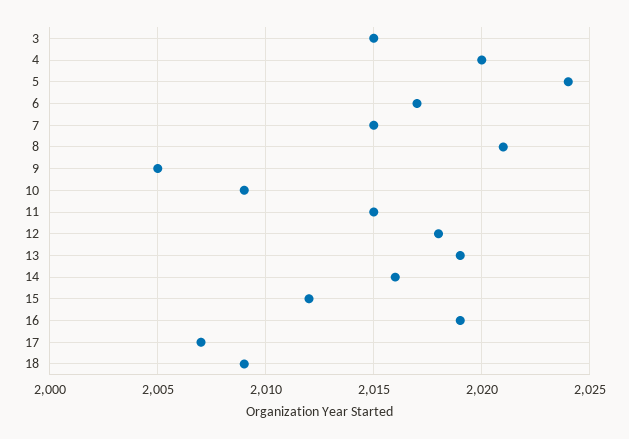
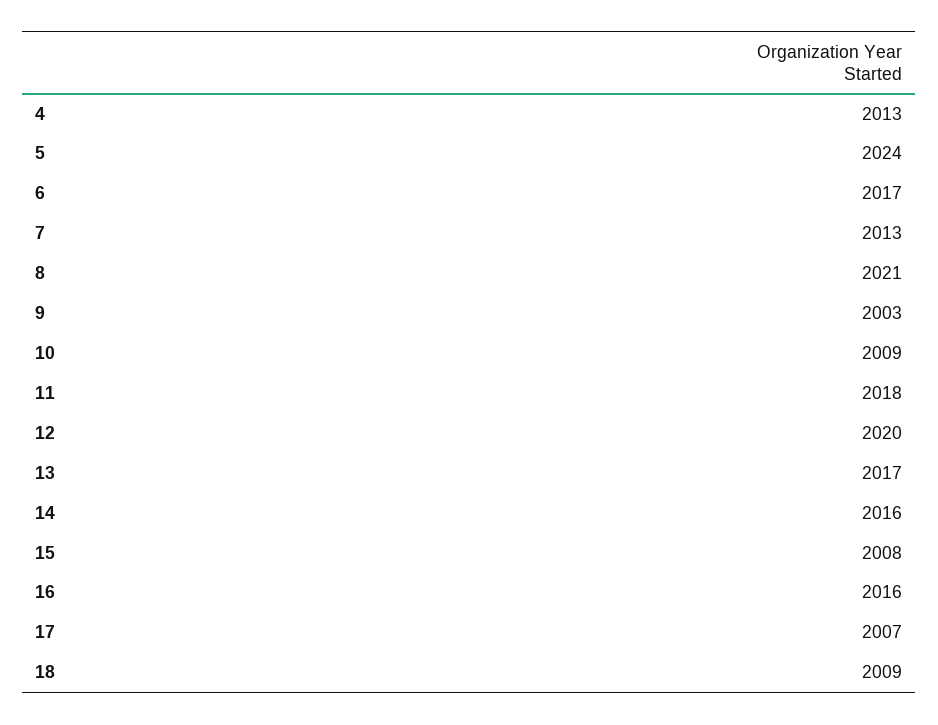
3: 2015 -> none
4: 2020 -> 2013
7: 2015 -> 2013
9: 2005 -> 2003
11: 2015 -> 2018
12: 2018 -> 2020
13: 2019 -> 2017
15: 2012 -> 2008
16: 2019 -> 2016

